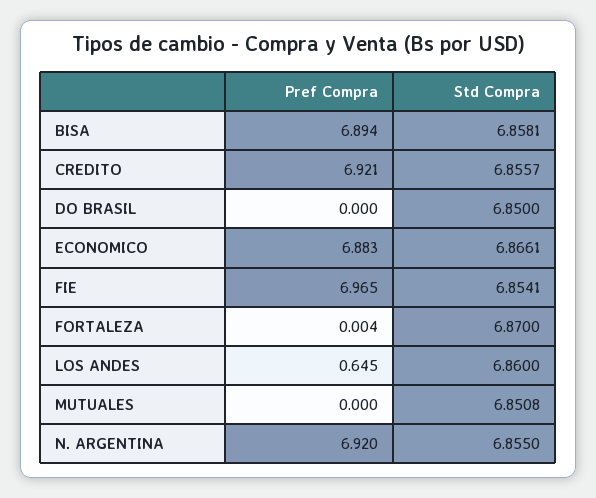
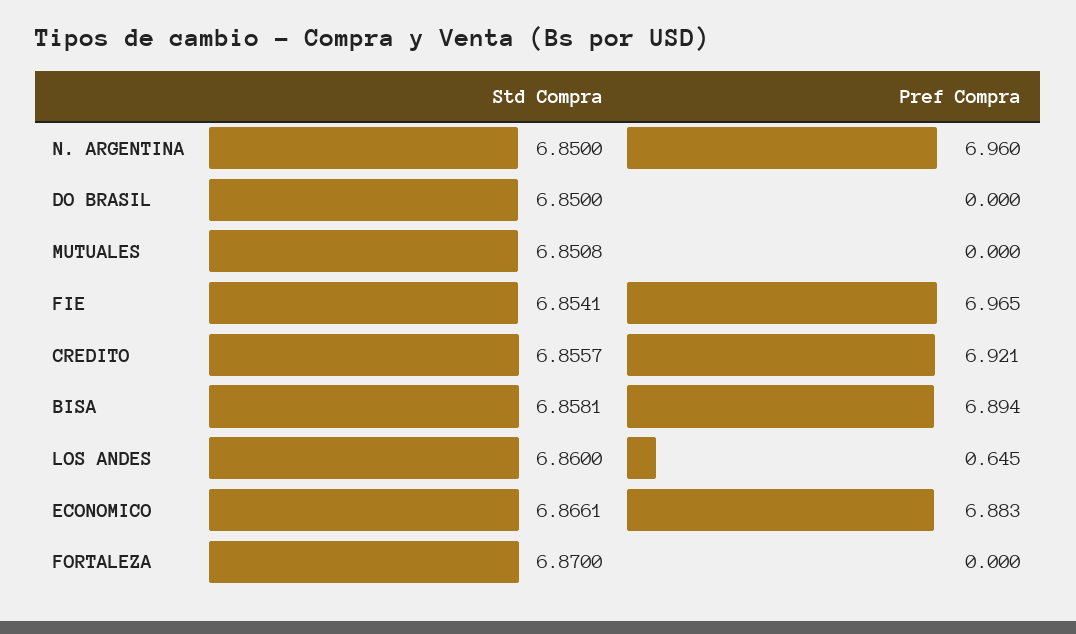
Pref Compra, FORTALEZA: 0.004 -> 0
Pref Compra, N. ARGENTINA: 6.92 -> 6.96
Std Compra, N. ARGENTINA: 6.855 -> 6.85

